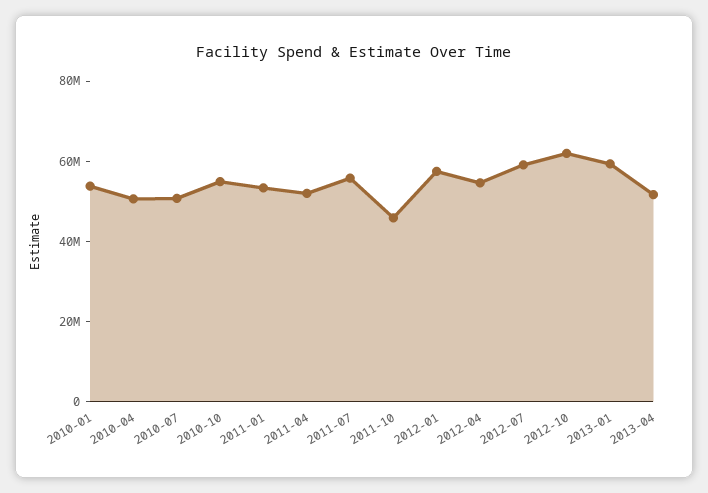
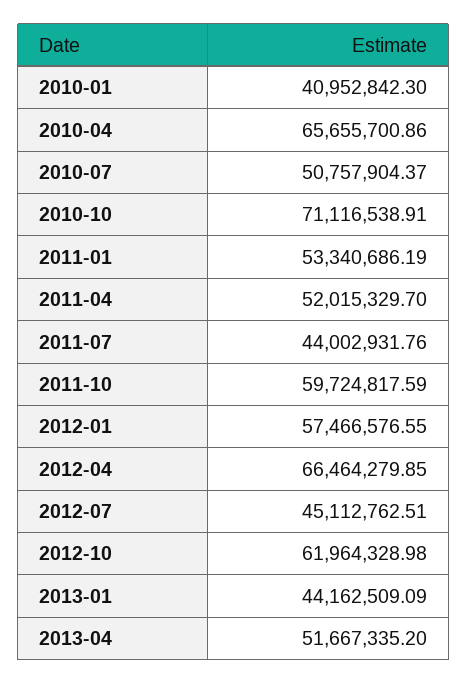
2010-01: 55000000 -> 40952842.3
2010-04: 50000000 -> 65655700.86
2010-10: 55000000 -> 71116538.91
2011-07: 55000000 -> 44002931.76
2011-10: 45000000 -> 59724817.59
2012-04: 55000000 -> 66464279.85
2012-07: 60000000 -> 45112762.51
2013-01: 60000000 -> 44162509.09

